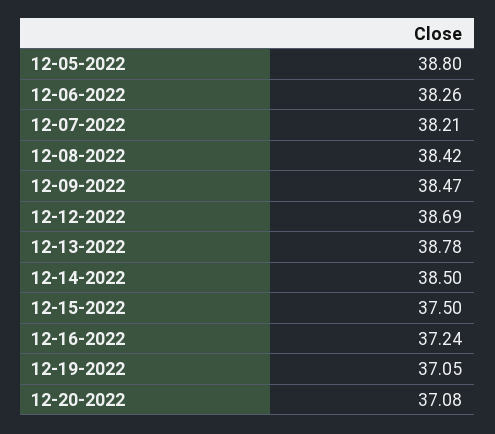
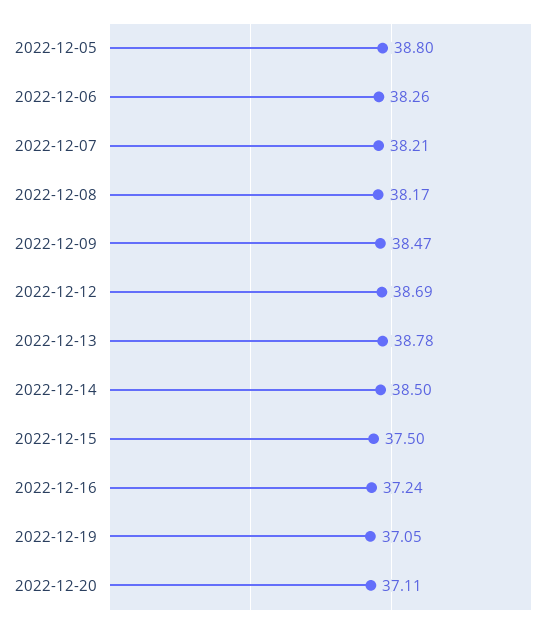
12-08-2022: 38.42 -> 38.17
12-20-2022: 37.08 -> 37.11

